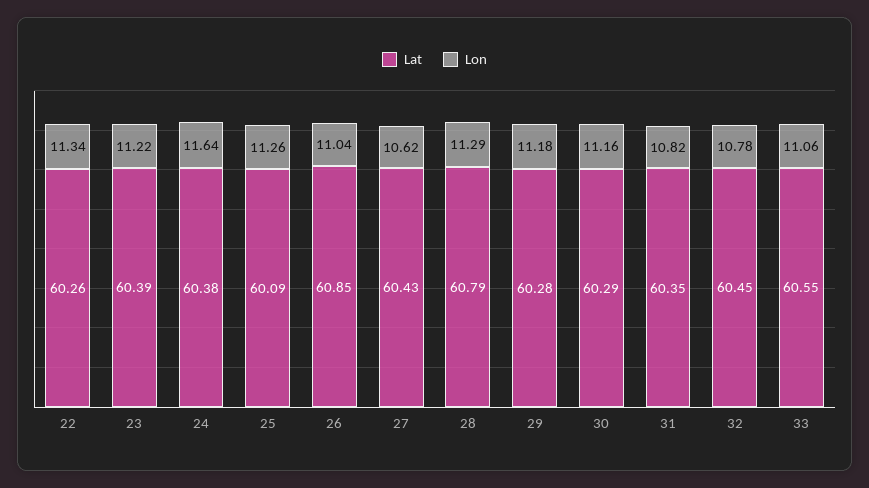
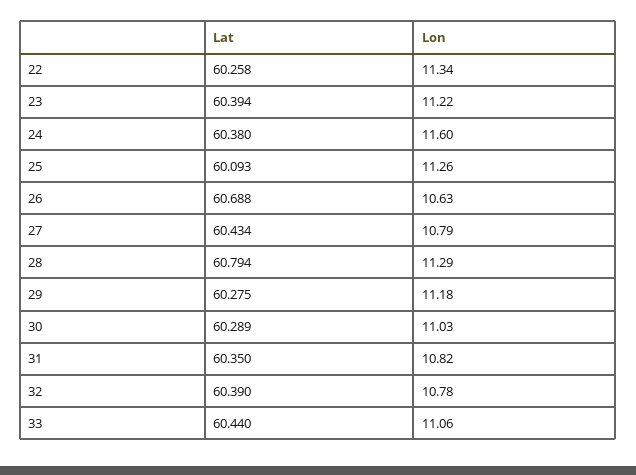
Lon, 24: 11.64 -> 11.6
Lat, 26: 60.85 -> 60.688
Lon, 26: 11.04 -> 10.63
Lon, 27: 10.62 -> 10.79
Lon, 30: 11.16 -> 11.03
Lat, 32: 60.45 -> 60.39
Lat, 33: 60.55 -> 60.44

